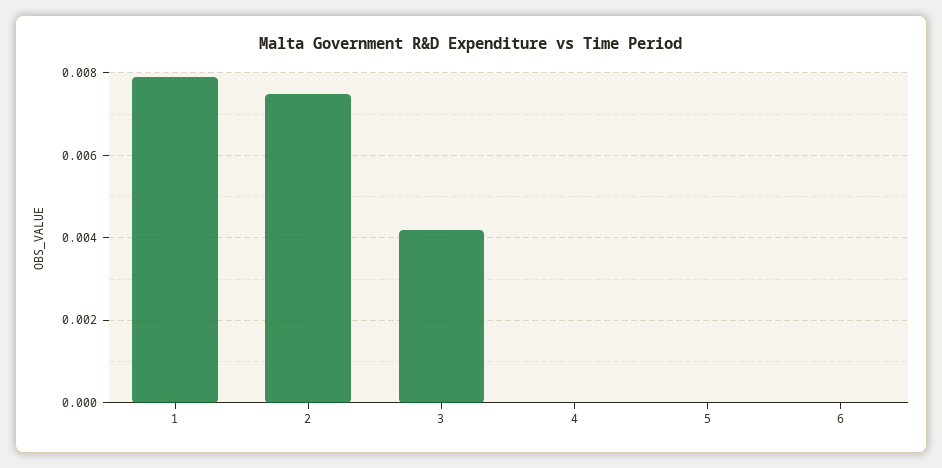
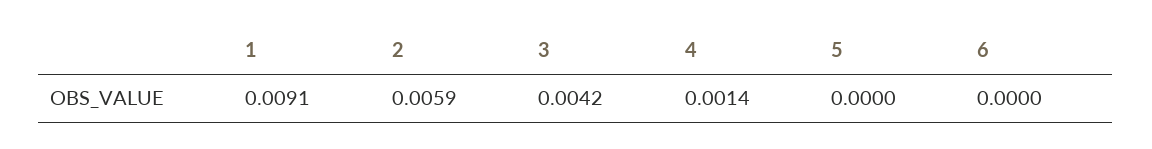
1: 0.008 -> 0.0091
2: 0.0075 -> 0.0059
4: 0 -> 0.0014

